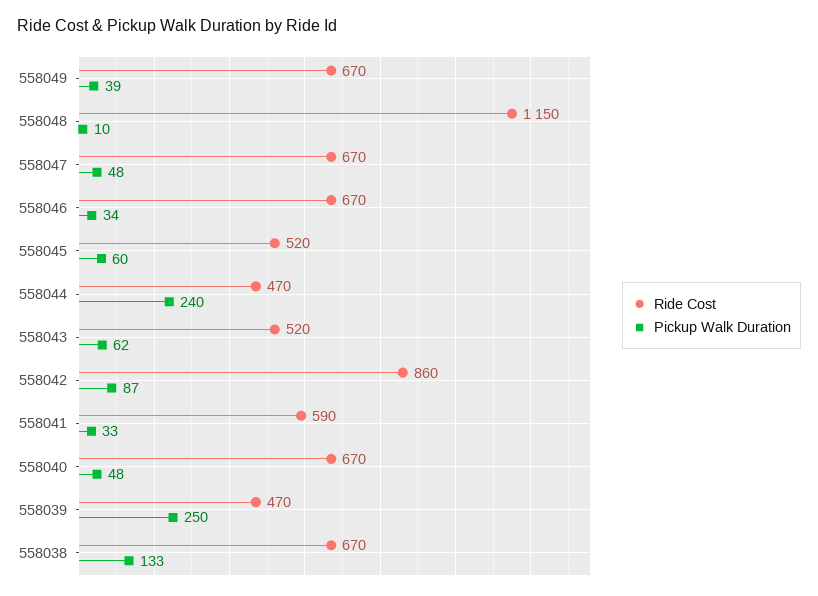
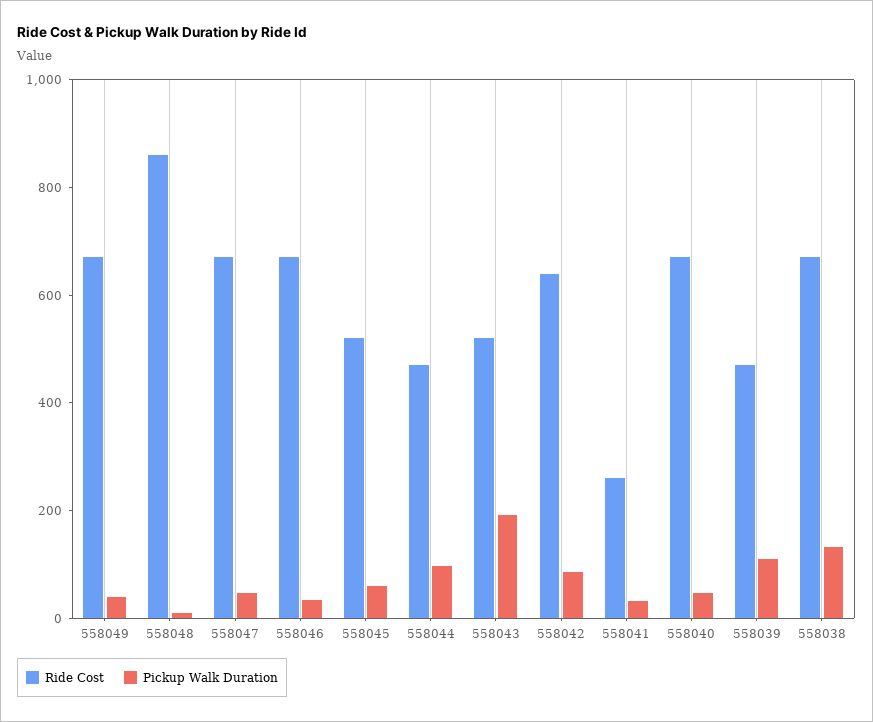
Ride Cost, 558048: 1150 -> 850
Pickup Walk Duration, 558044: 240 -> 100
Pickup Walk Duration, 558043: 62 -> 200
Ride Cost, 558042: 860 -> 650
Ride Cost, 558041: 590 -> 250
Pickup Walk Duration, 558039: 250 -> 100

